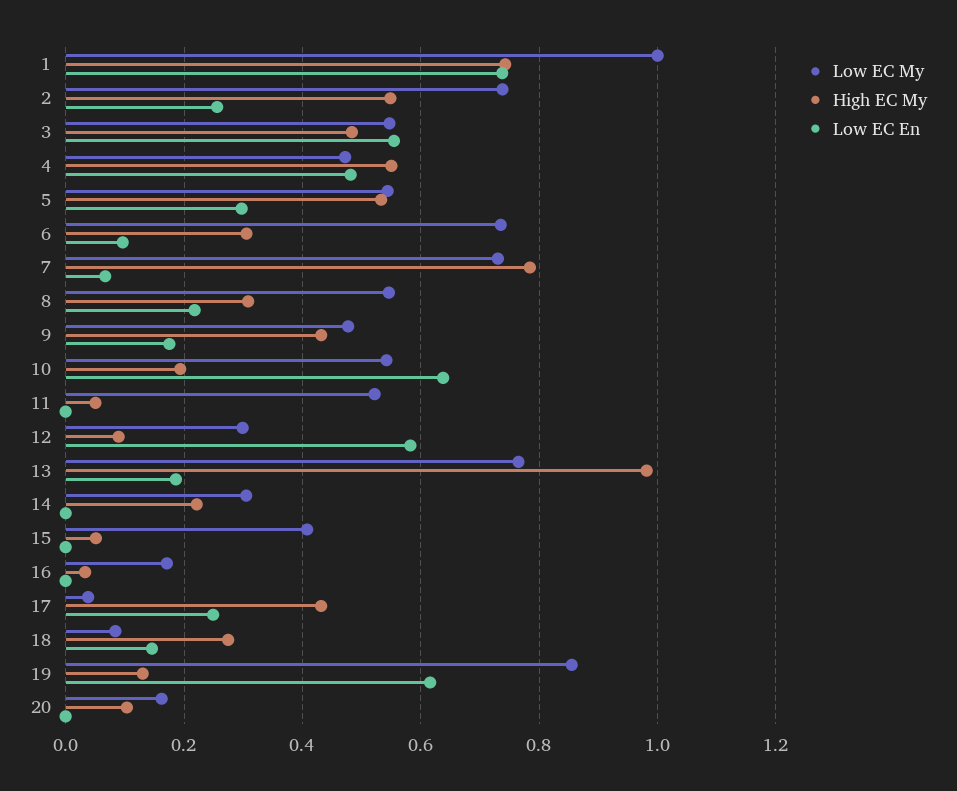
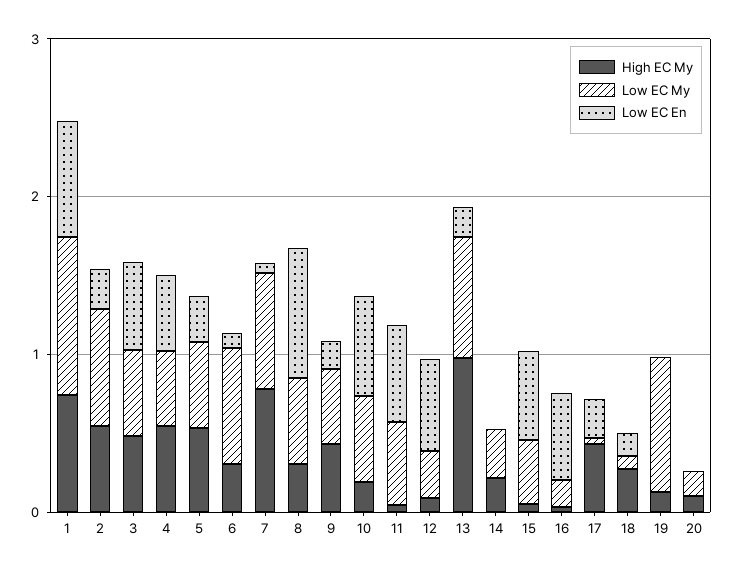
Low EC En, 8: 0.22 -> 0.8
Low EC En, 11: 0 -> 0.6
Low EC En, 15: 0 -> 0.6
Low EC En, 16: 0 -> 0.6
Low EC En, 19: 0.62 -> 0

